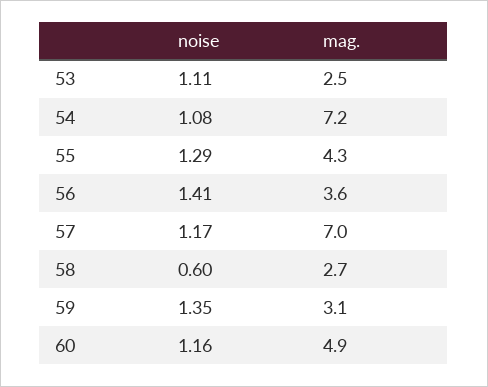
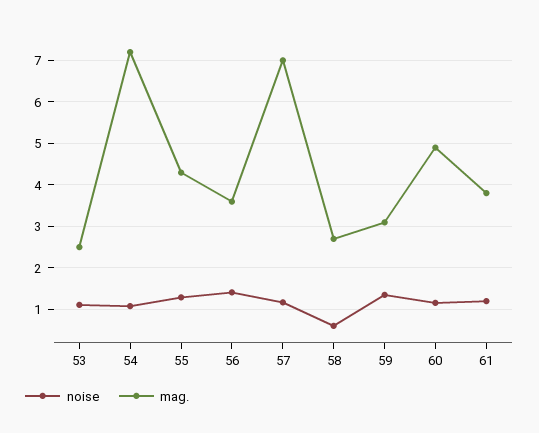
noise, 61: none -> 1.2
mag., 61: none -> 3.8

